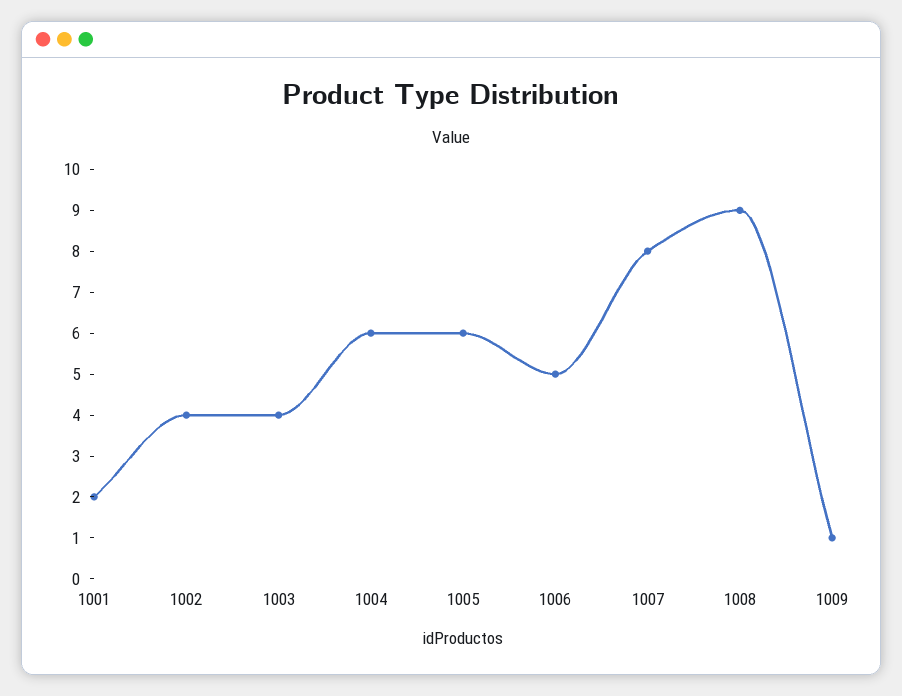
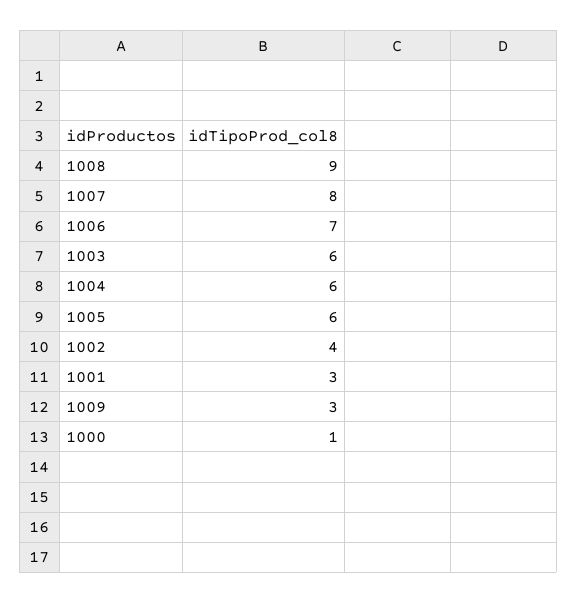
1001: 2 -> 3
1003: 4 -> 6
1006: 5 -> 7
1009: 1 -> 3
1000: none -> 1

